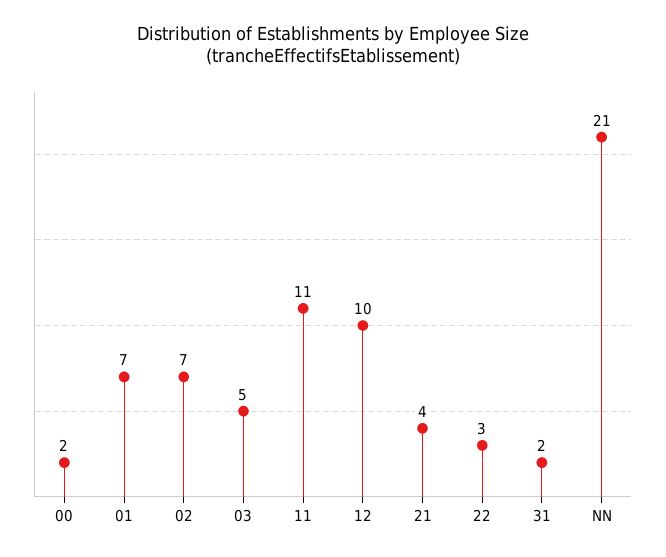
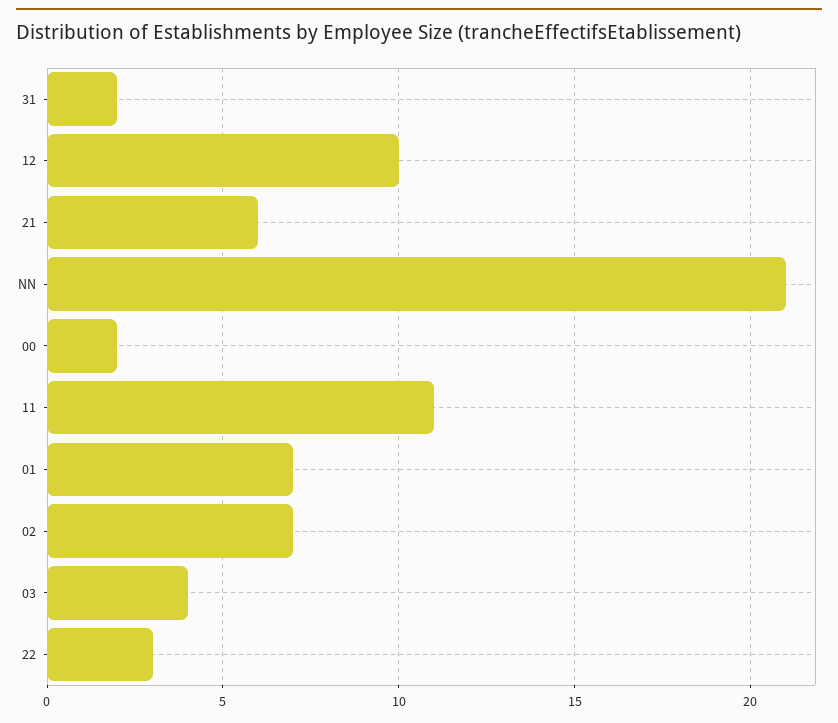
03: 5 -> 4
21: 4 -> 6

